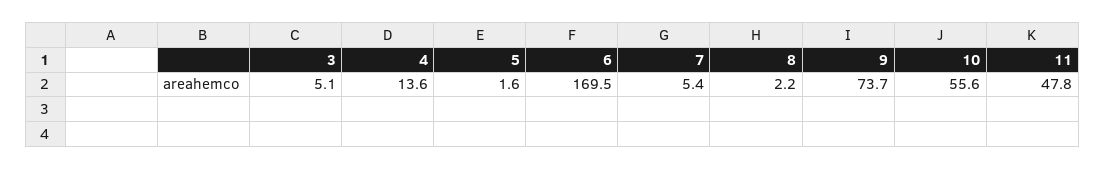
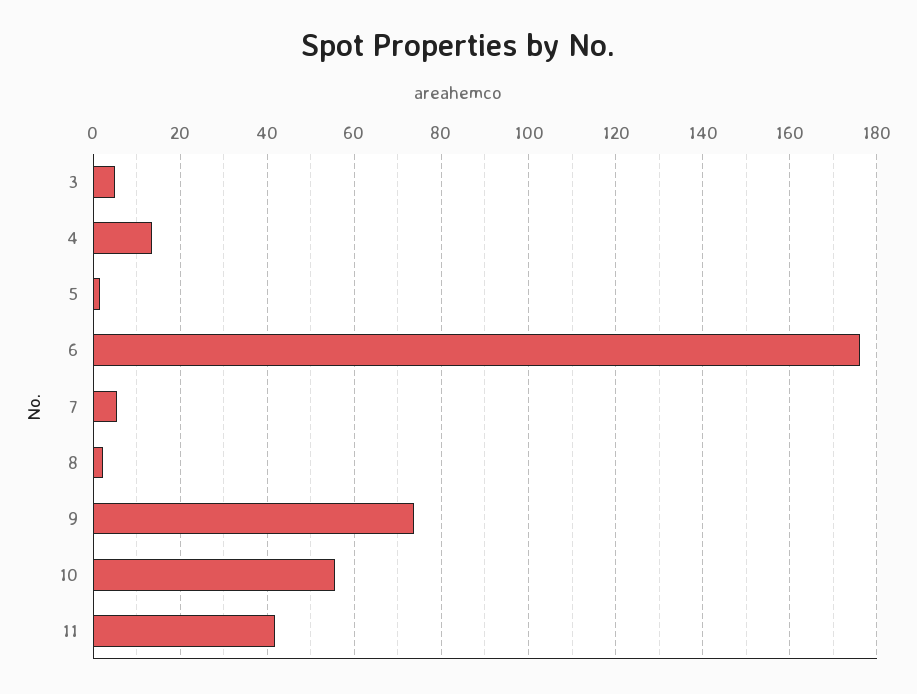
6: 169.5 -> 176
11: 47.8 -> 42

